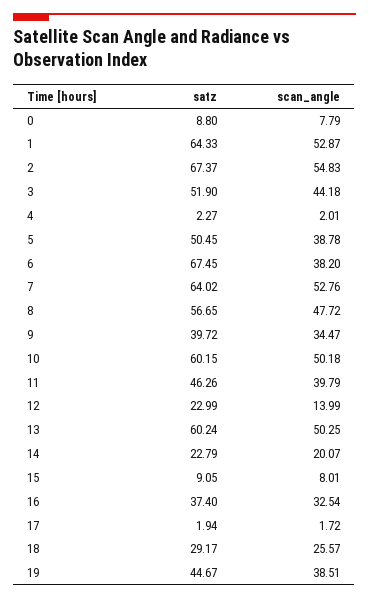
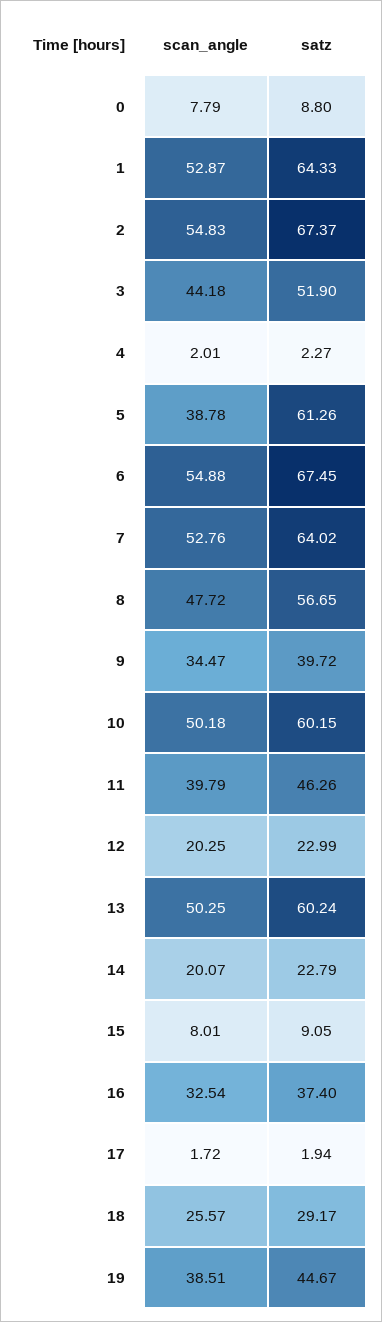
satz, 5: 50.45 -> 61.26
scan_angle, 6: 38.2 -> 54.88
scan_angle, 12: 13.99 -> 20.25

